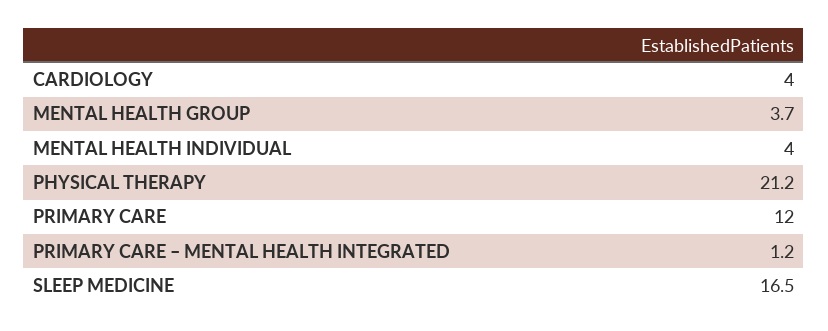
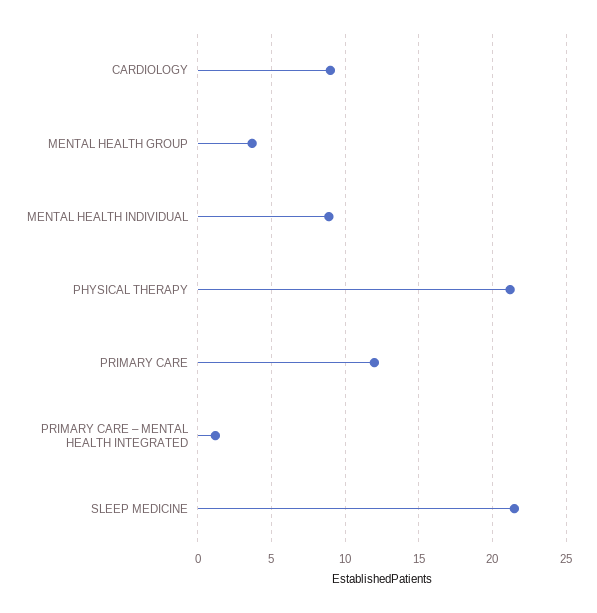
CARDIOLOGY: 4 -> 9
MENTAL HEALTH INDIVIDUAL: 4 -> 9
SLEEP MEDICINE: 16.5 -> 21.5

